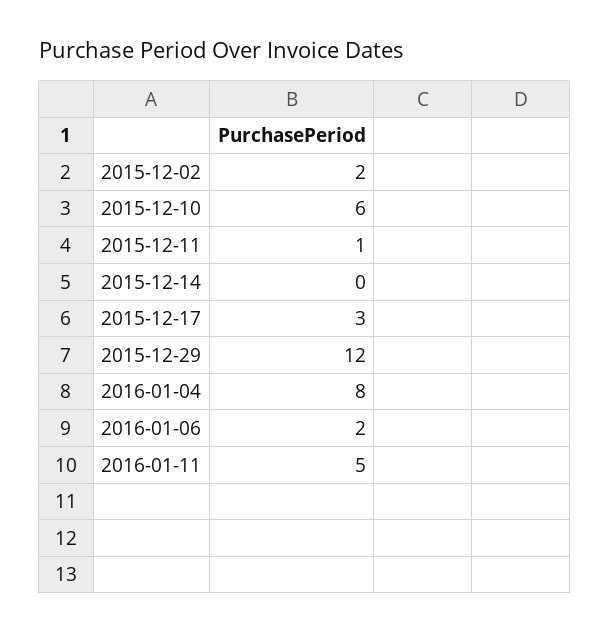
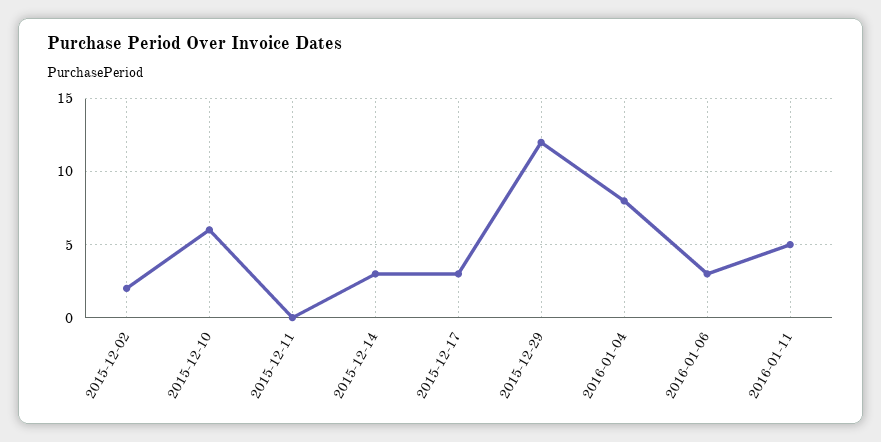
2015-12-11: 1 -> 0
2015-12-14: 0 -> 3
2016-01-06: 2 -> 3

